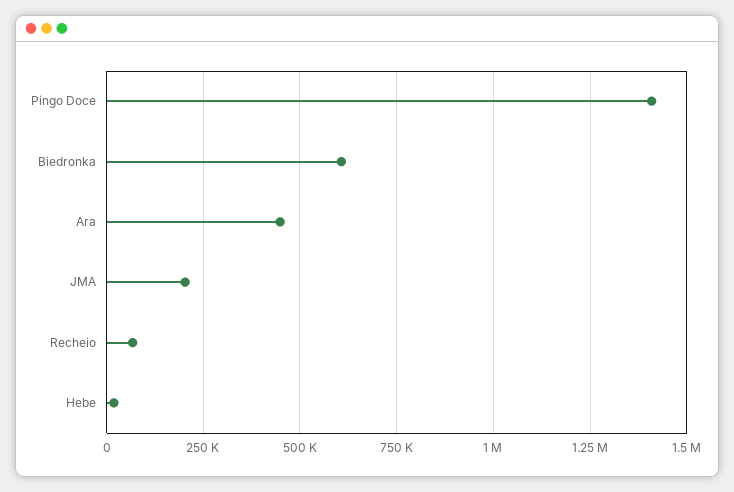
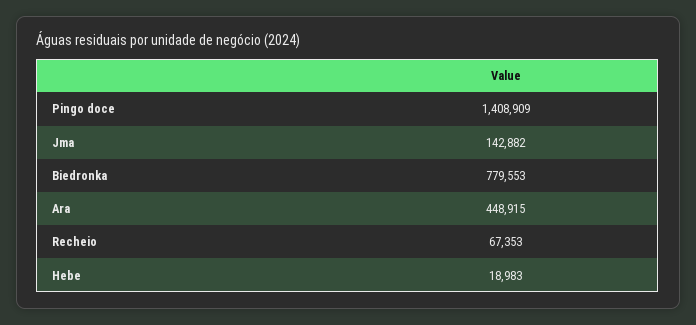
Biedronka: 600000 -> 779553
JMA: 200000 -> 142882

